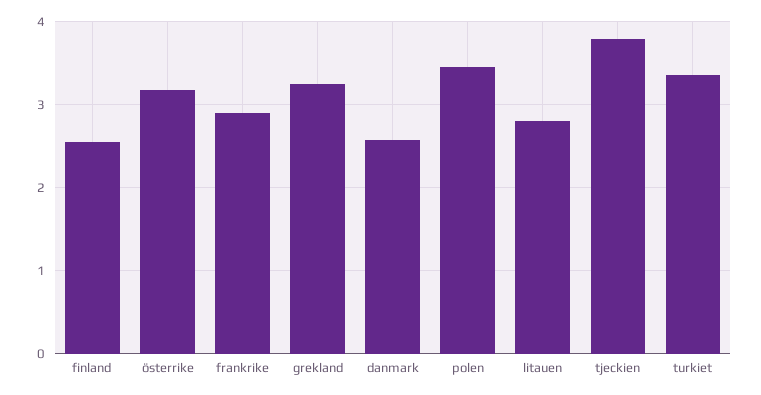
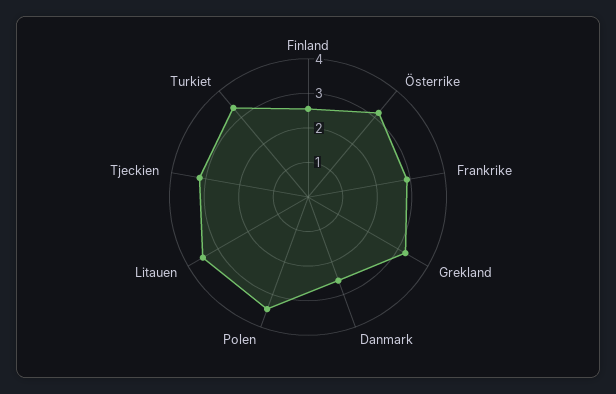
litauen: 2.8 -> 3.5
tjeckien: 3.8 -> 3.25

